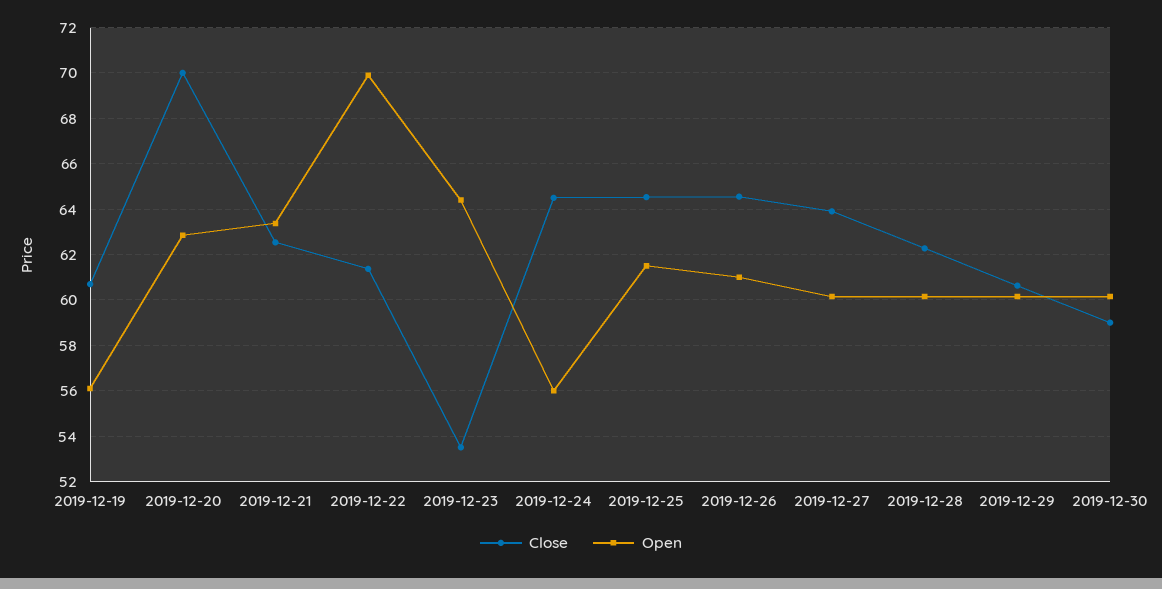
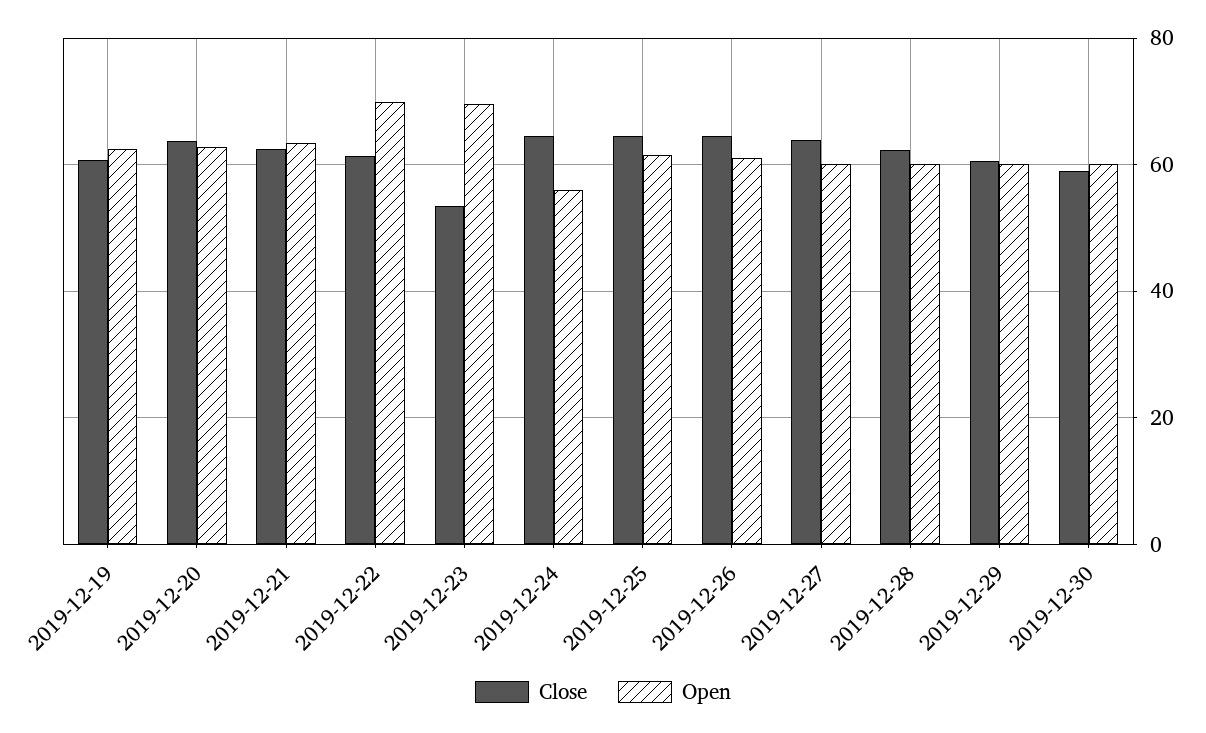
Open, 2019-12-19: 56 -> 62
Close, 2019-12-20: 70 -> 64
Open, 2019-12-23: 64.5 -> 70

